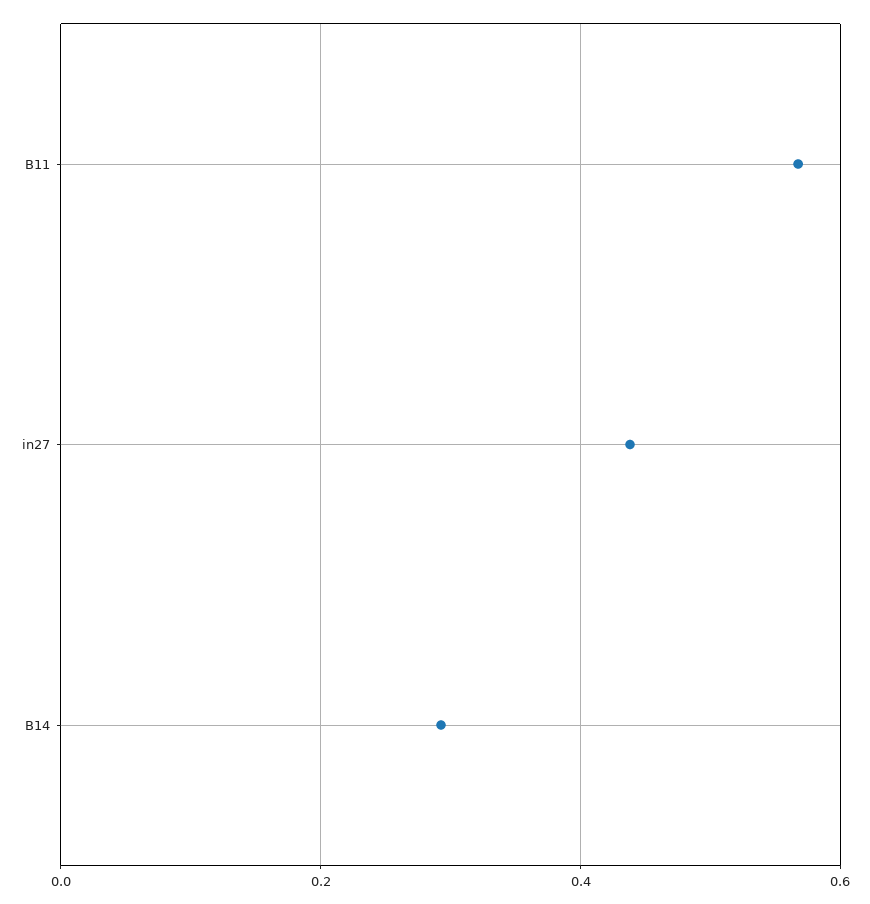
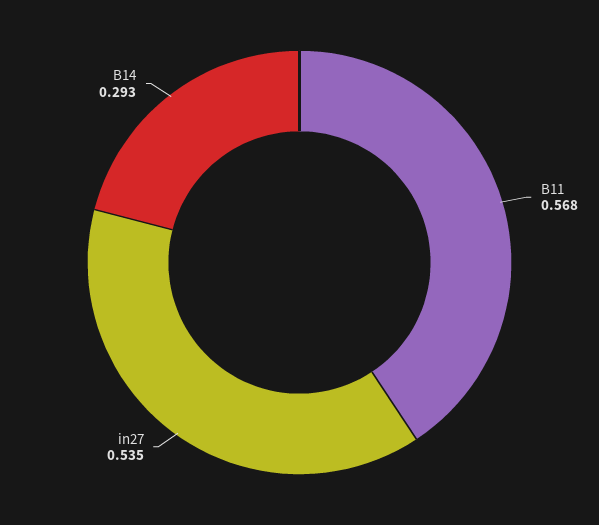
in27: 0.44 -> 0.535

